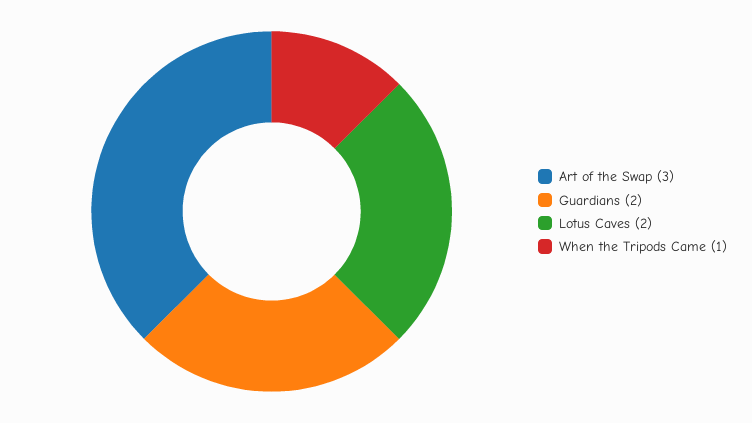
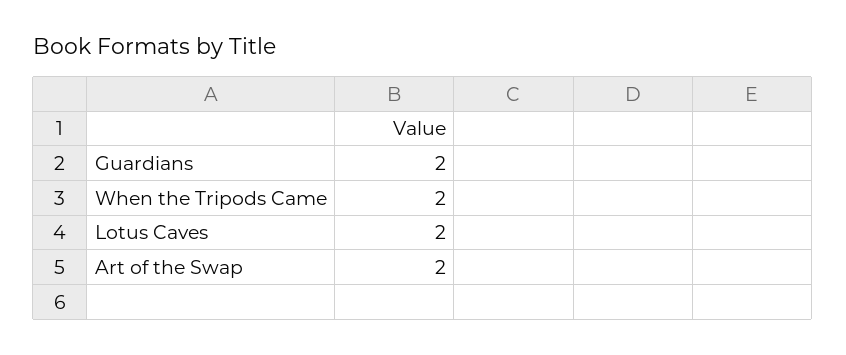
Art of the Swap: 3 -> 2
When the Tripods Came: 1 -> 2

